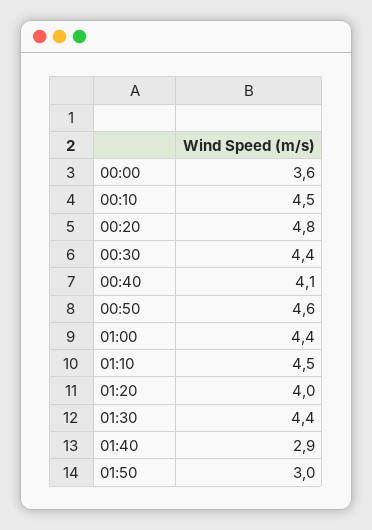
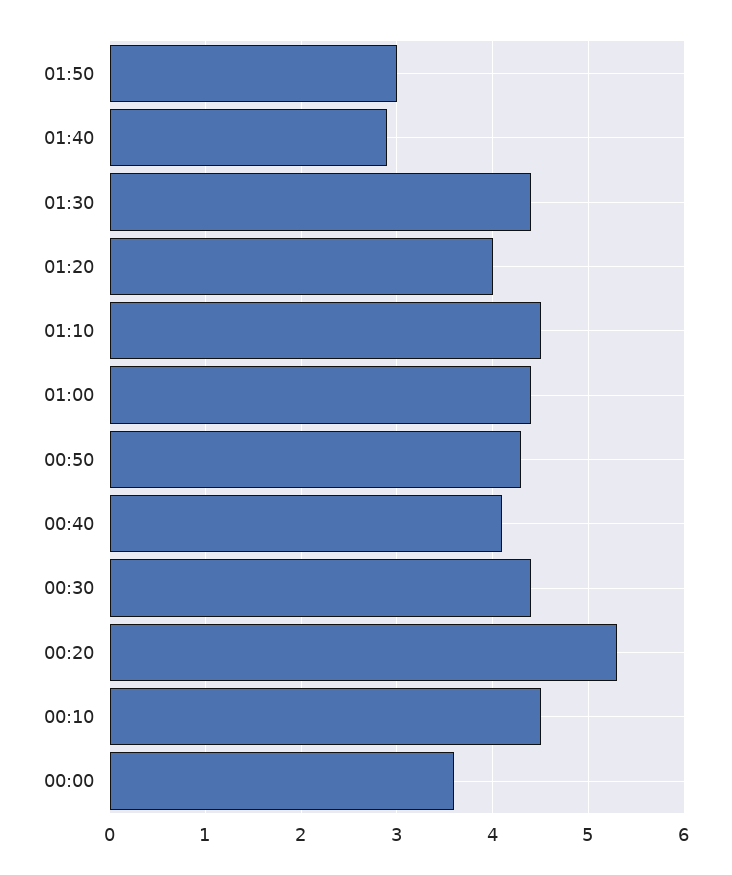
00:20: 4.8 -> 5.3
00:50: 4.6 -> 4.3

